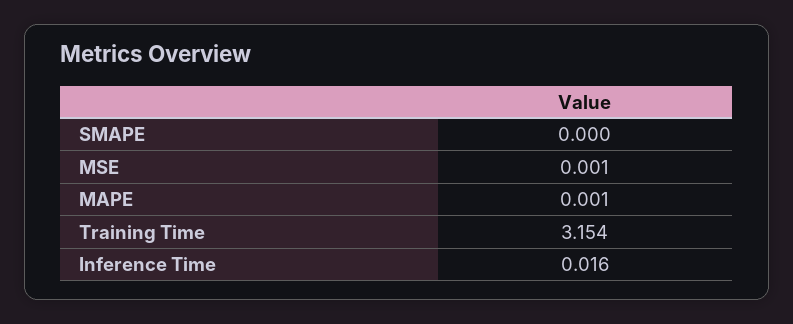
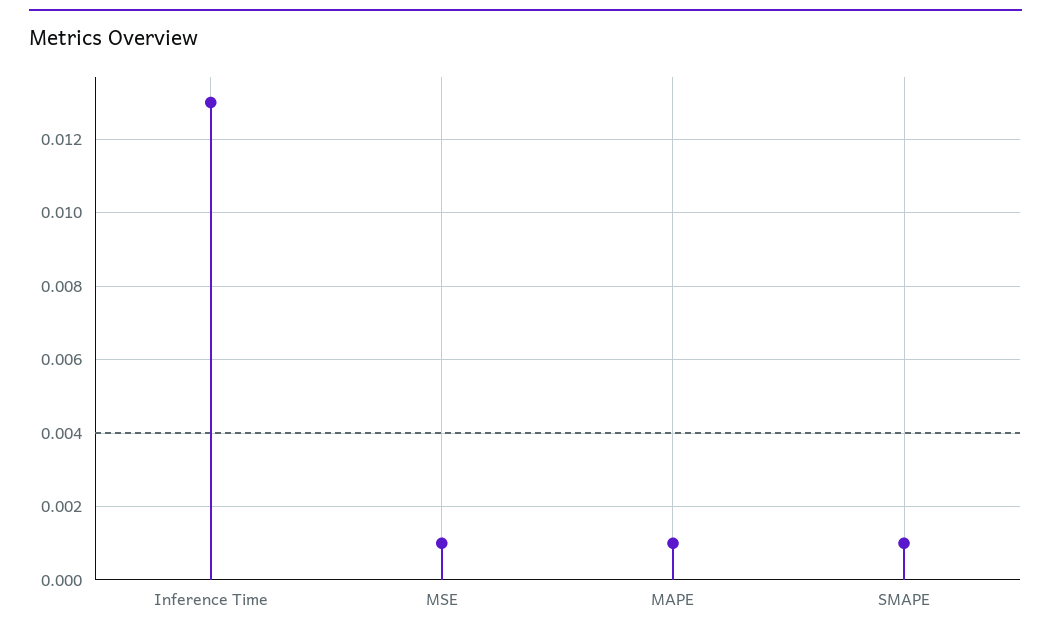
SMAPE: 0 -> 0.001
Training Time: 3.154 -> none
Inference Time: 0.016 -> 0.013

